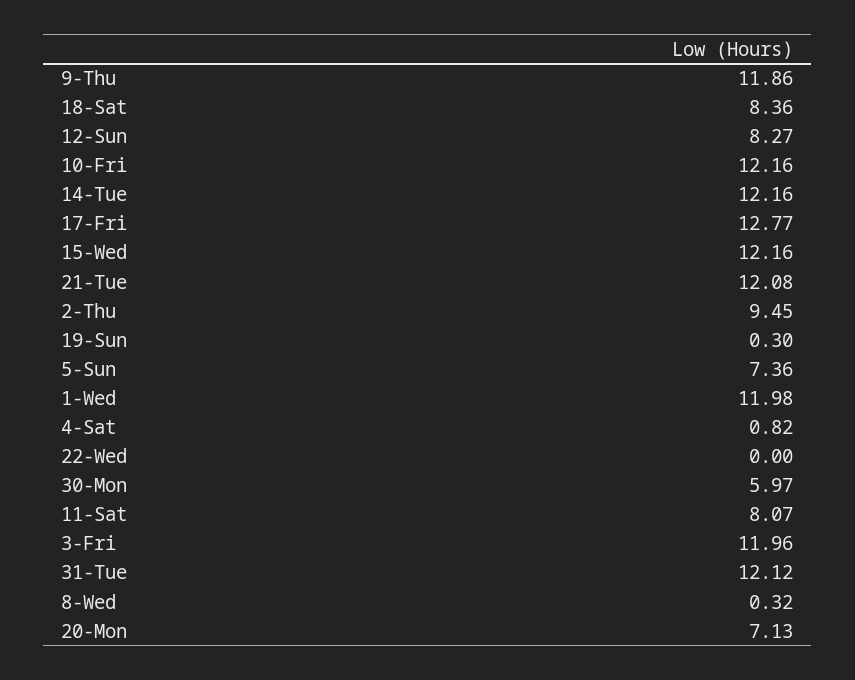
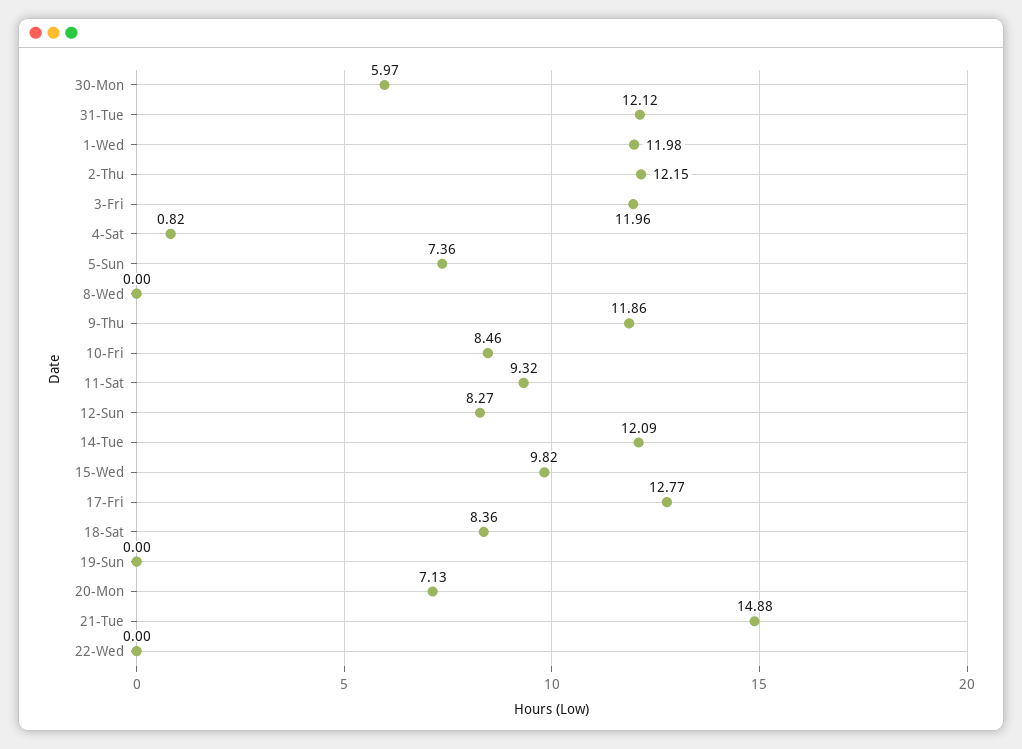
10-Fri: 12.16 -> 8.46
14-Tue: 12.16 -> 12.09
15-Wed: 12.16 -> 9.82
21-Tue: 12.08 -> 14.88
2-Thu: 9.45 -> 12.15
19-Sun: 0.3 -> 0
11-Sat: 8.07 -> 9.32
8-Wed: 0.32 -> 0

